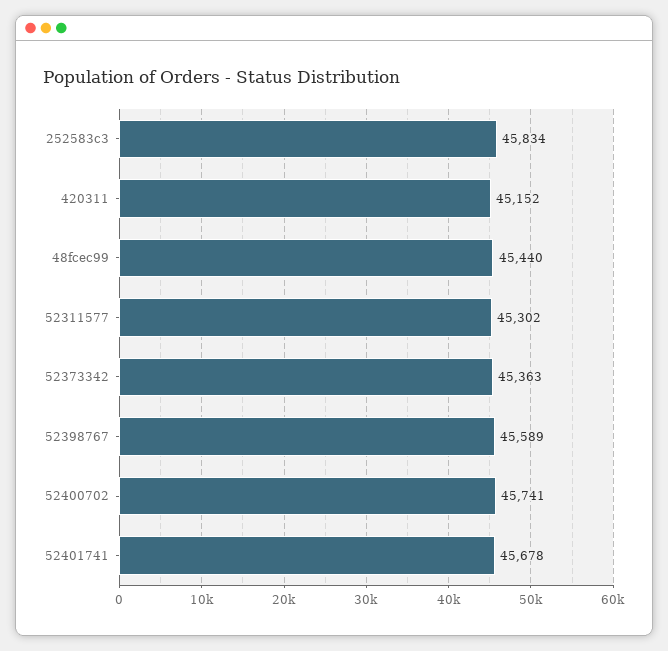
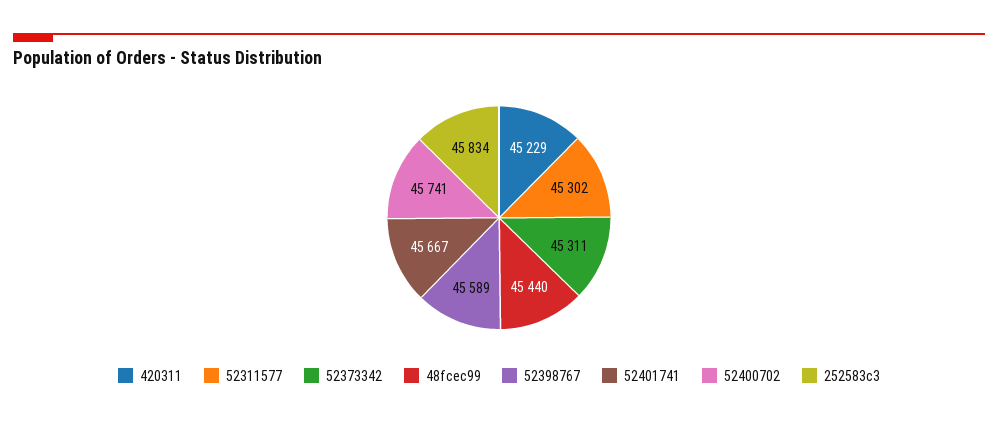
420311: 45152 -> 45229
52373342: 45363 -> 45311
52401741: 45678 -> 45667

